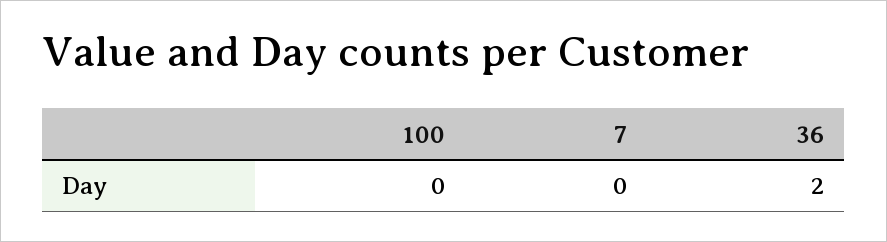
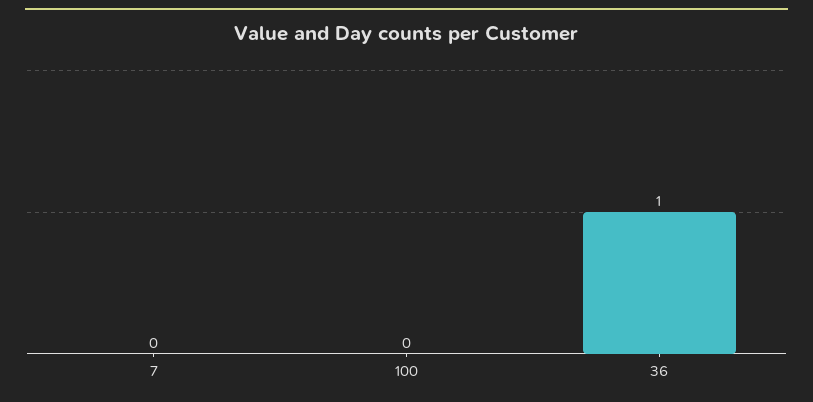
36: 2 -> 1

